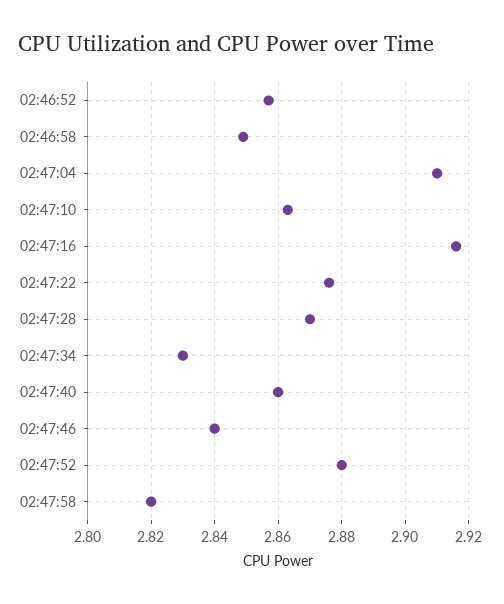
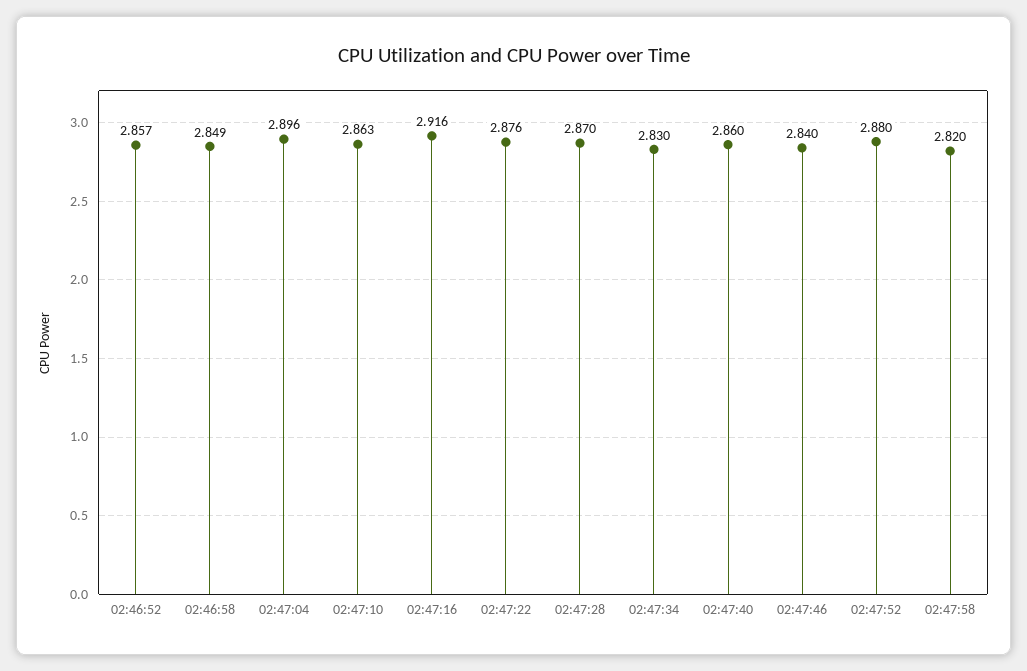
02:47:04: 2.91 -> 2.896

